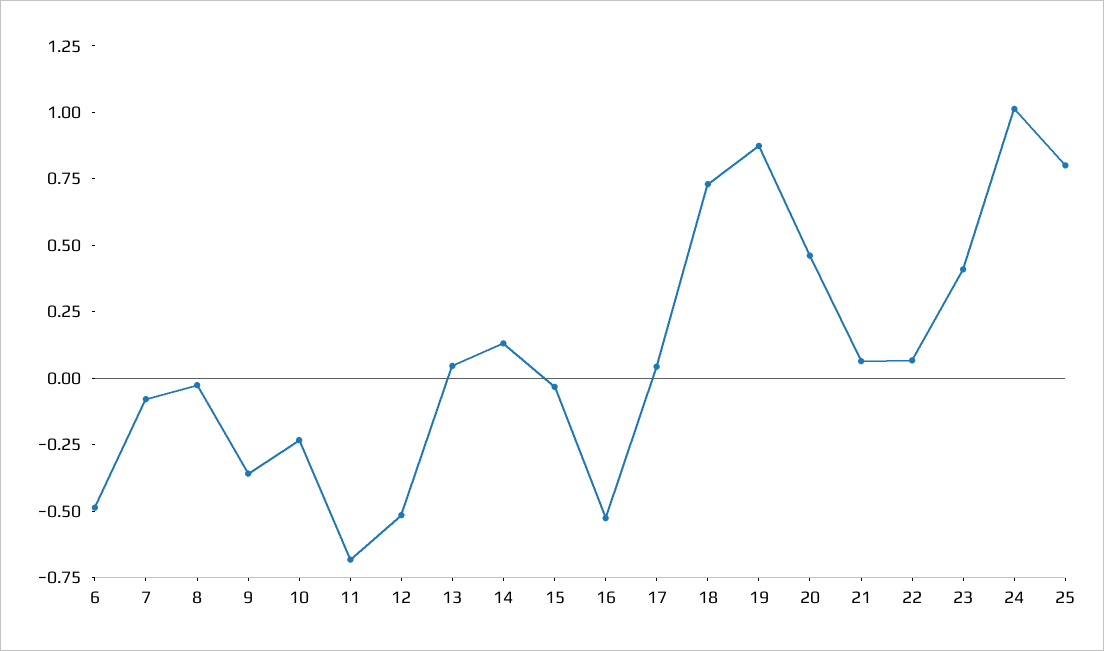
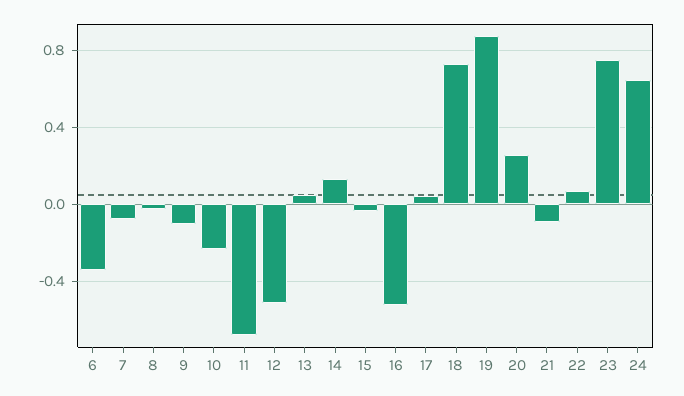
6: -0.5 -> -0.35
9: -0.35 -> -0.1
20: 0.45 -> 0.25
21: 0.05 -> -0.1
23: 0.4 -> 0.75
24: 1 -> 0.65
25: 0.8 -> none

